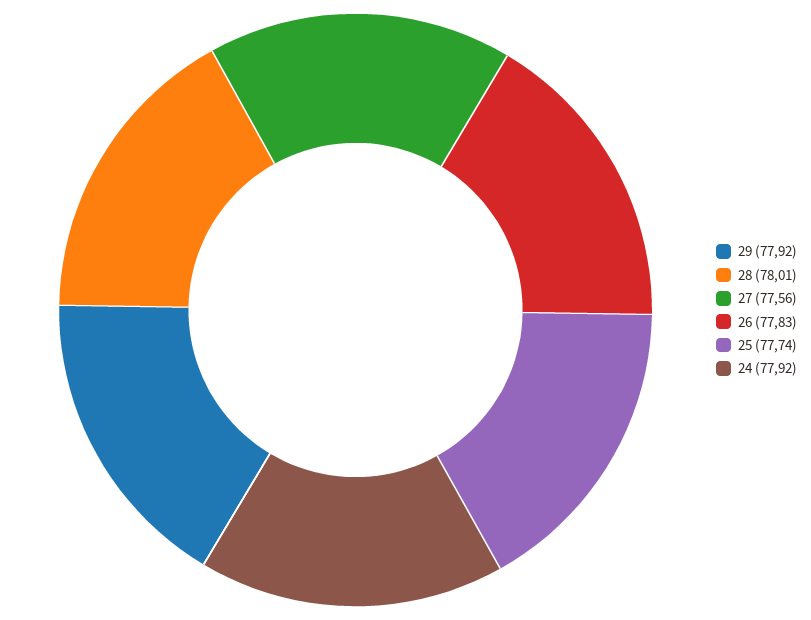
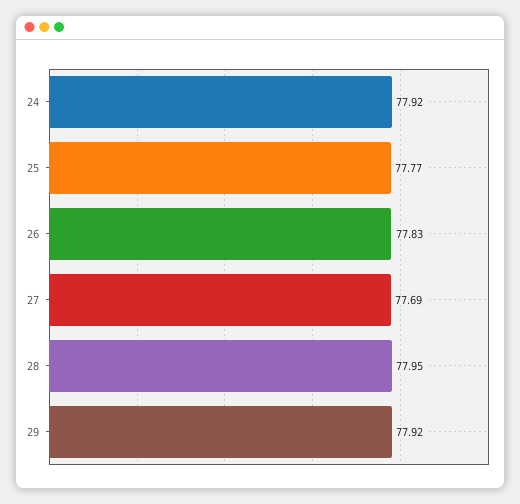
28: 78.01 -> 77.95
27: 77.56 -> 77.69
25: 77.74 -> 77.77

